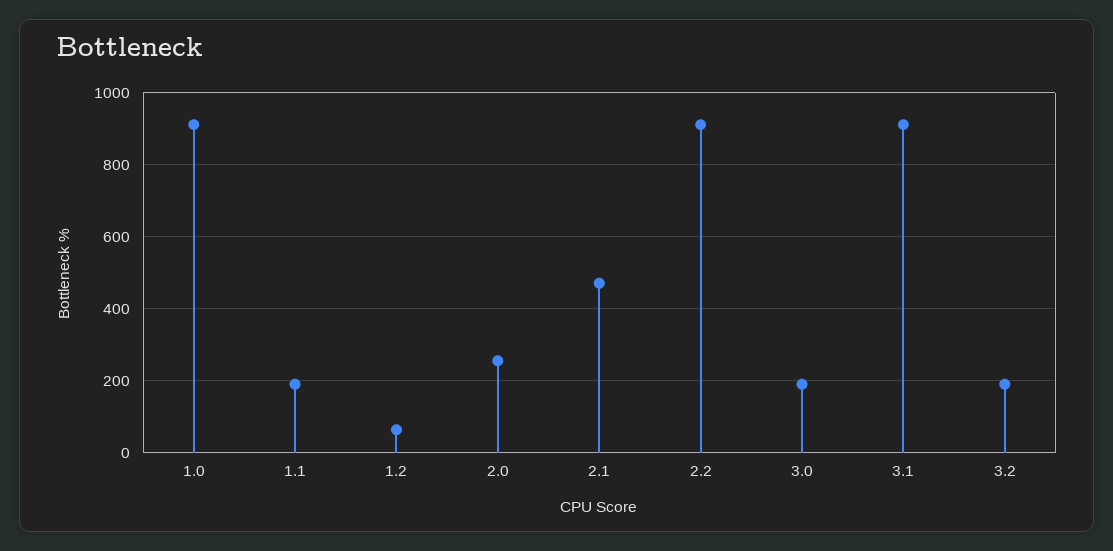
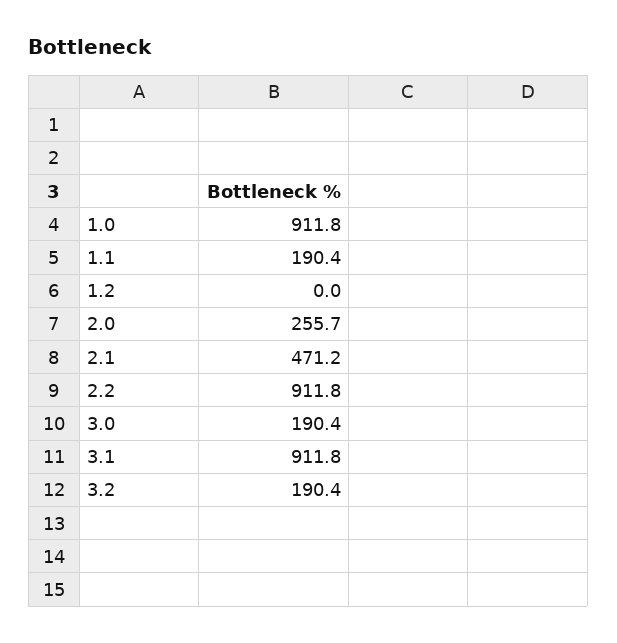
1.2: 60 -> 0

